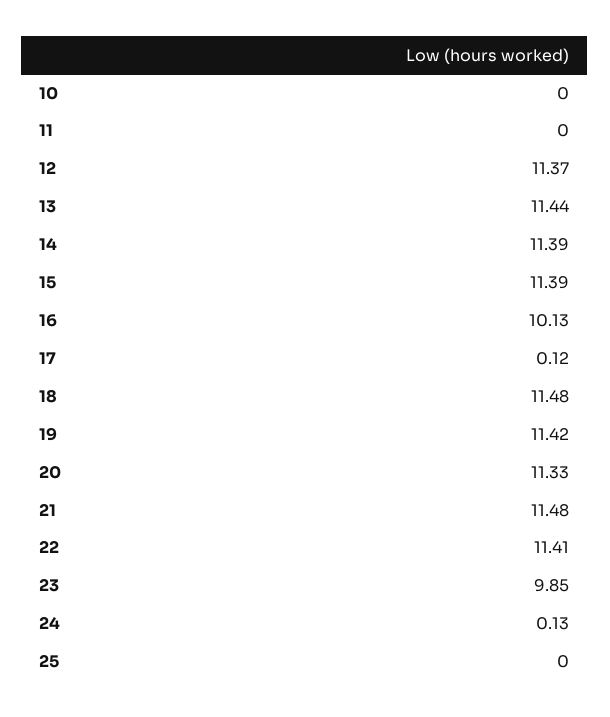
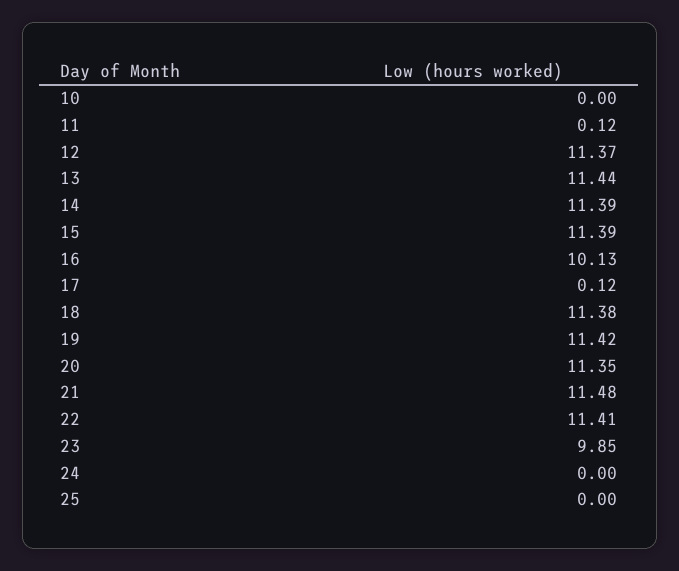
11: 0 -> 0.12
18: 11.48 -> 11.38
20: 11.33 -> 11.35
24: 0.13 -> 0

